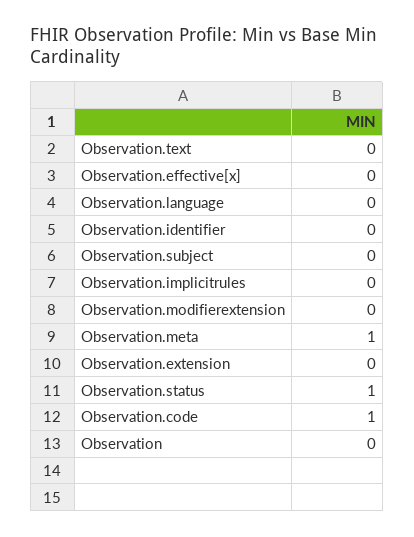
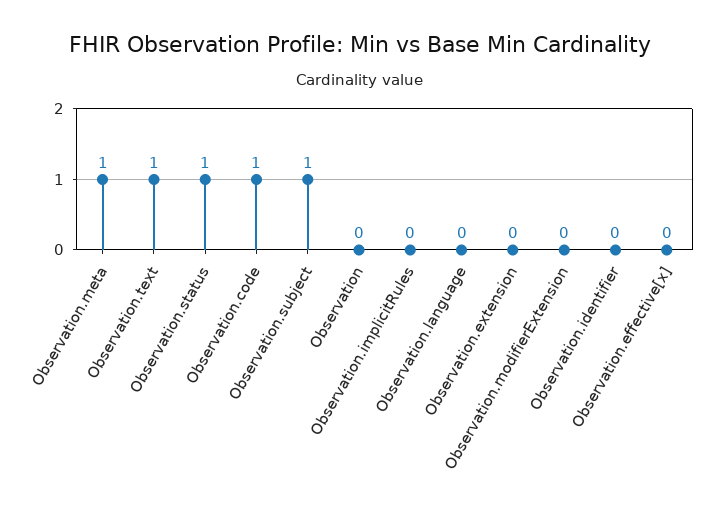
Observation.text: 0 -> 1
Observation.subject: 0 -> 1

